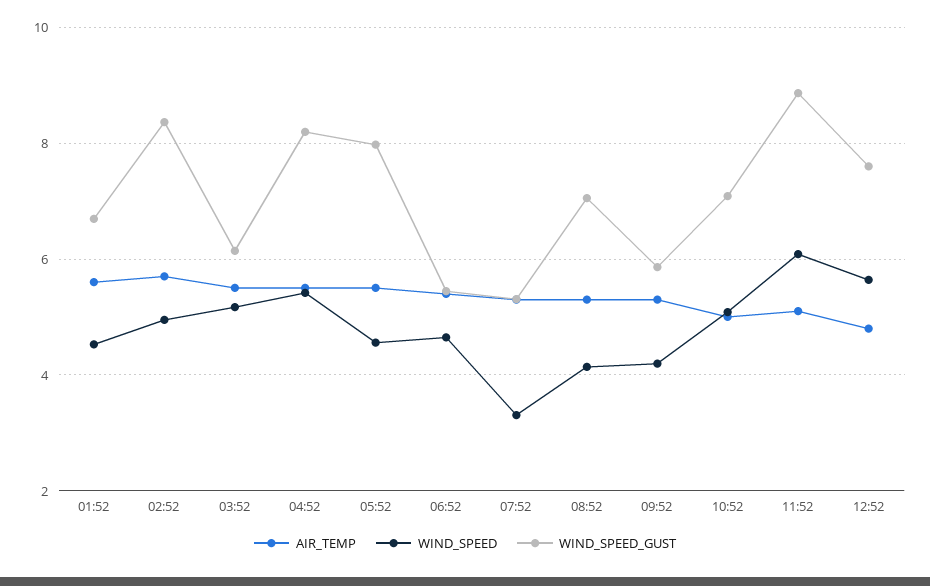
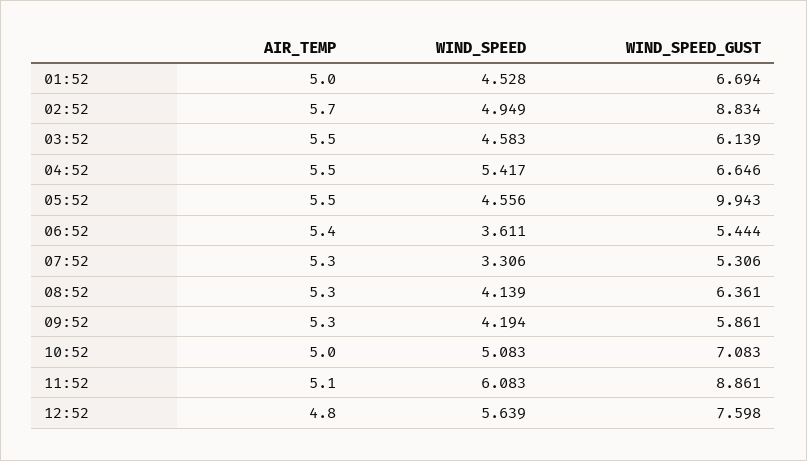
AIR_TEMP, 01:52: 5.6 -> 5
WIND_SPEED_GUST, 02:52: 8.4 -> 8.834
WIND_SPEED, 03:52: 5.2 -> 4.583
WIND_SPEED_GUST, 04:52: 8.2 -> 6.646
WIND_SPEED_GUST, 05:52: 8 -> 9.943
WIND_SPEED, 06:52: 4.6 -> 3.611
WIND_SPEED_GUST, 08:52: 7 -> 6.361

